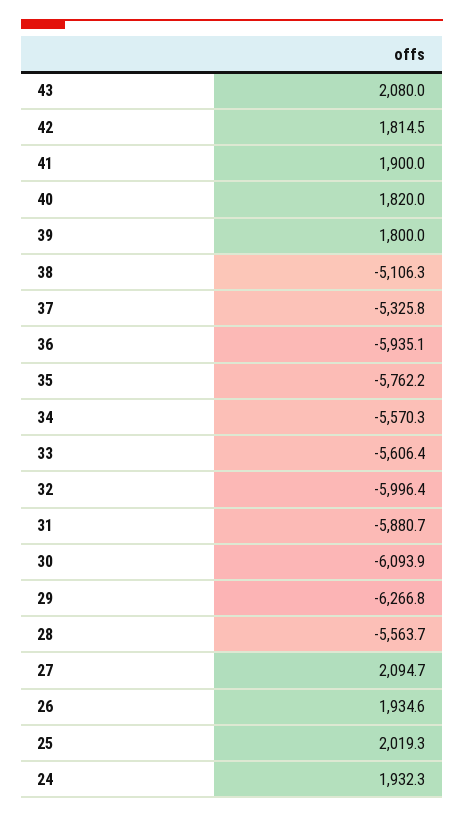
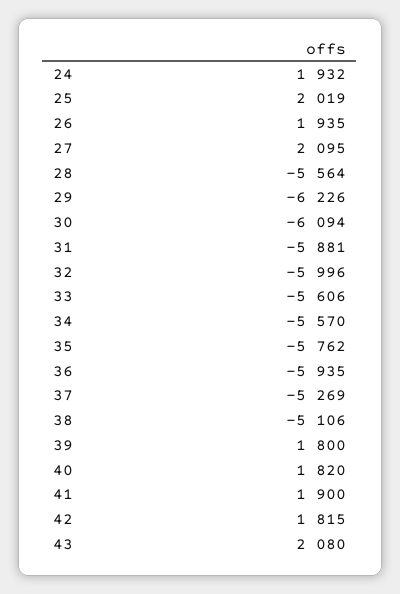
37: -5325.8 -> -5269
29: -6266.8 -> -6226

